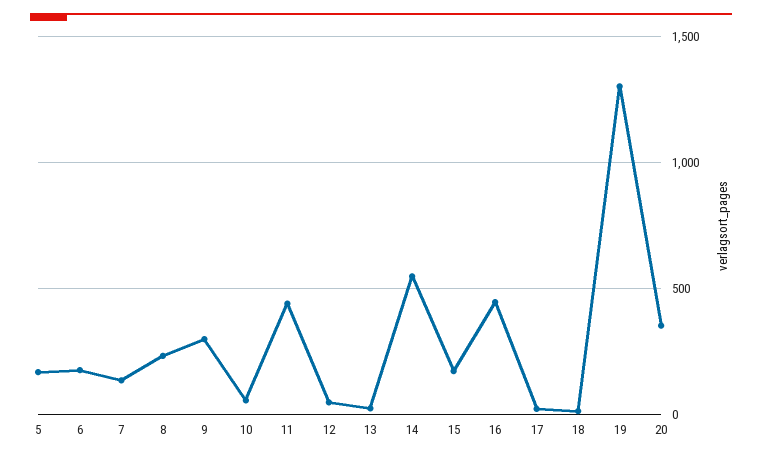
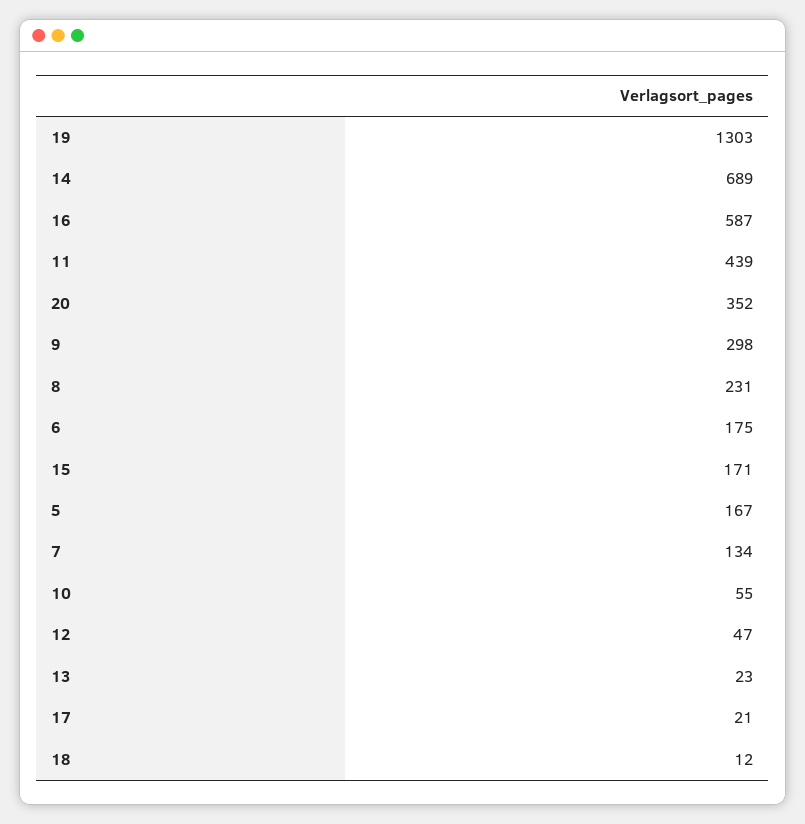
14: 550 -> 689
16: 450 -> 587

